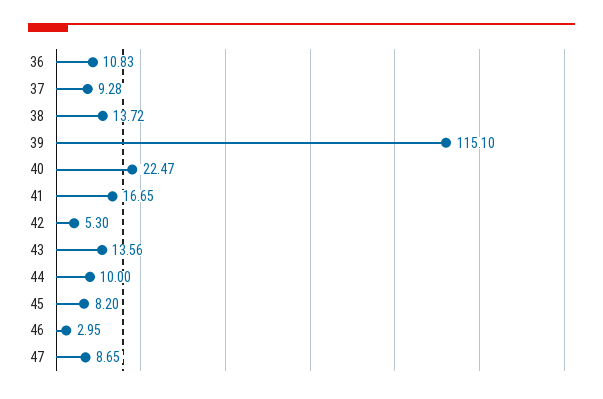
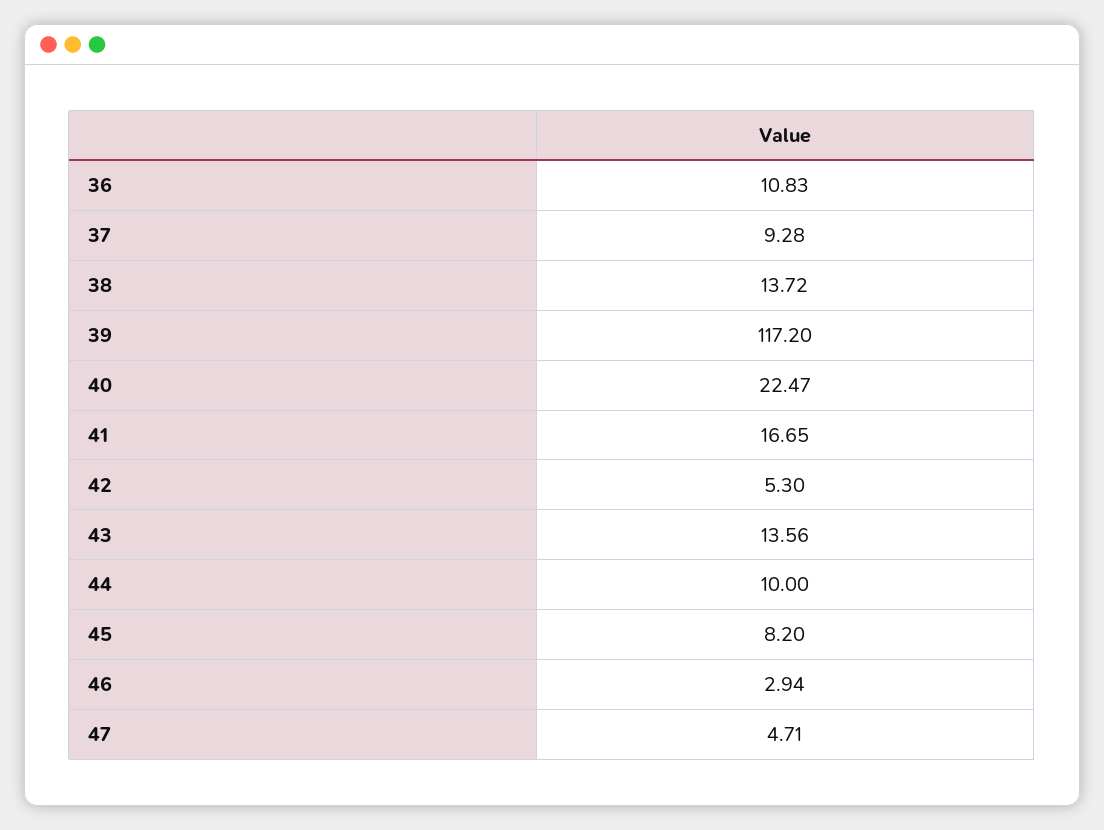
39: 115.1 -> 117.2
46: 2.95 -> 2.94
47: 8.65 -> 4.71

